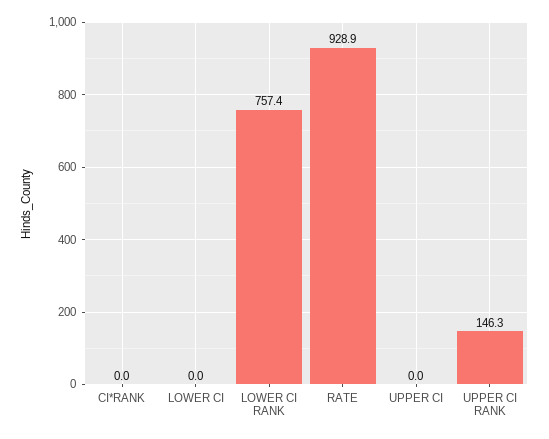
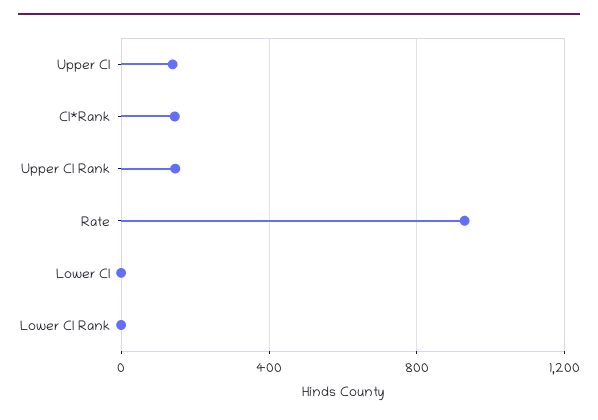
CI*RANK: 0 -> 150
LOWER CI RANK: 757.4 -> 0
UPPER CI: 0 -> 150

